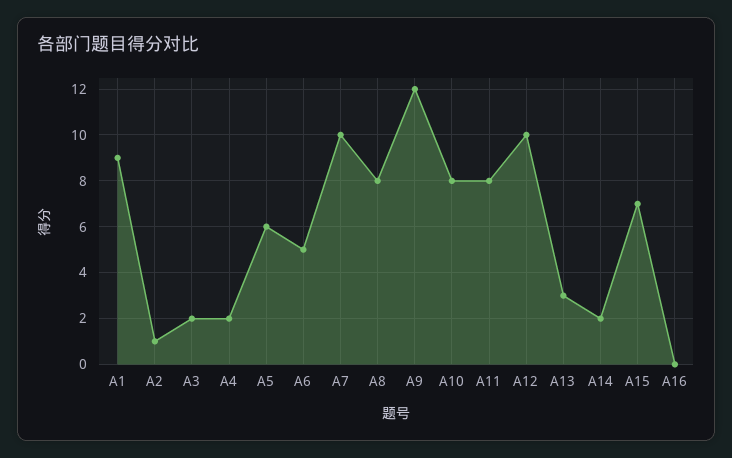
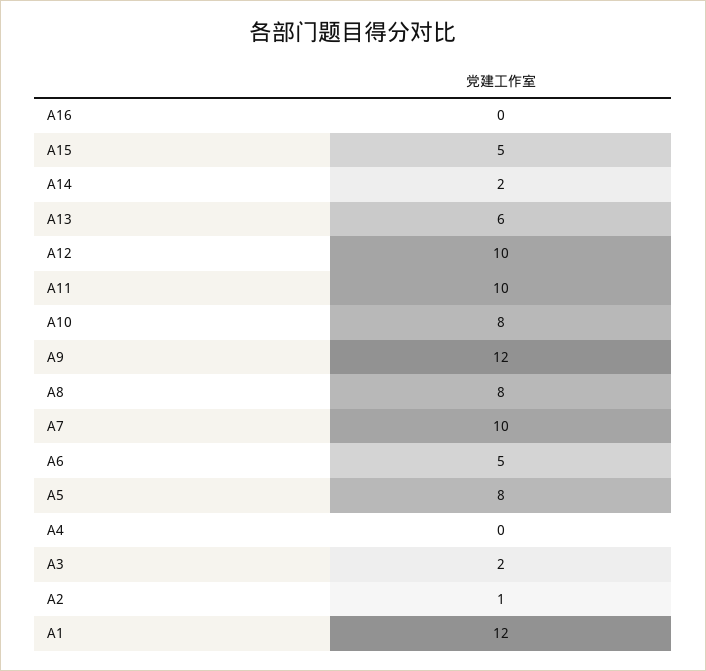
A1: 9 -> 12
A4: 2 -> 0
A5: 6 -> 8
A11: 8 -> 10
A13: 3 -> 6
A15: 7 -> 5

